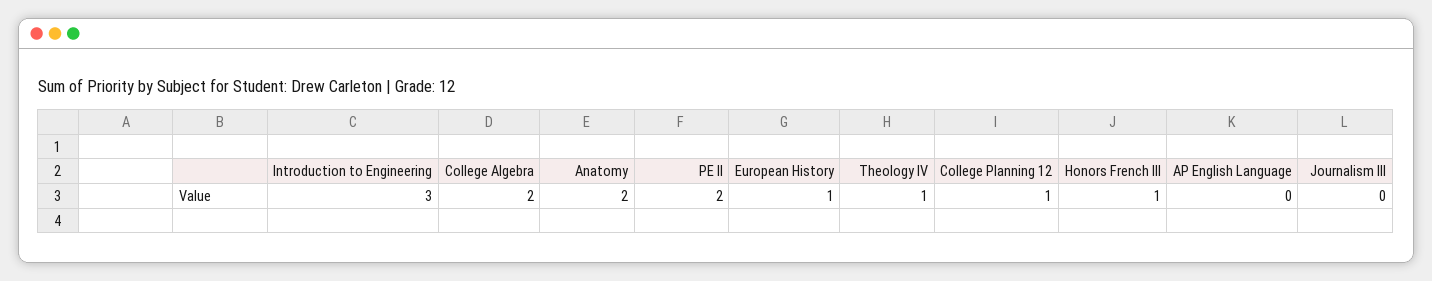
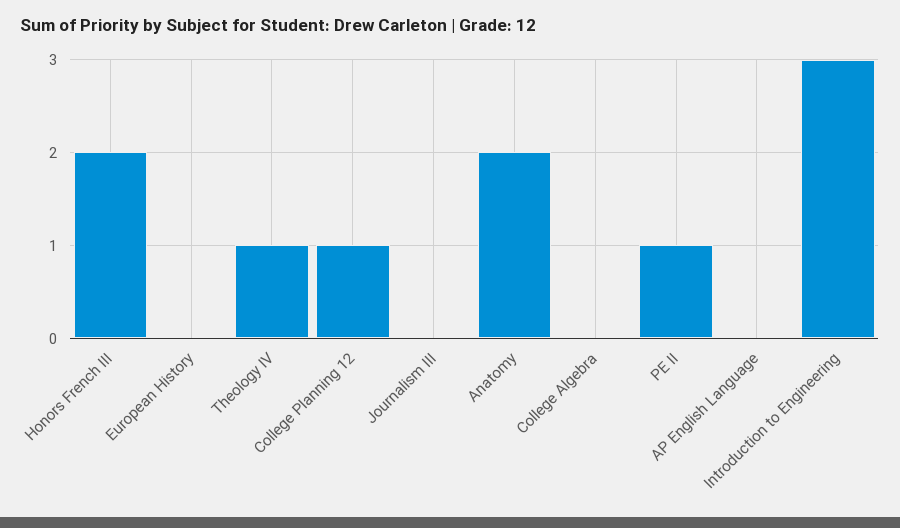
College Algebra: 2 -> 0
PE II: 2 -> 1
European History: 1 -> 0
Honors French III: 1 -> 2

